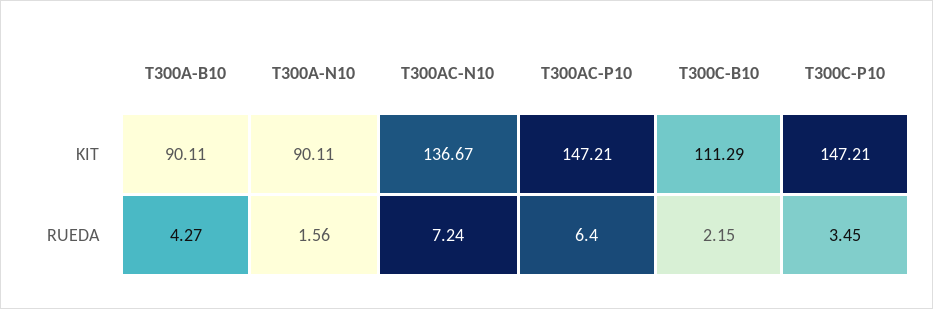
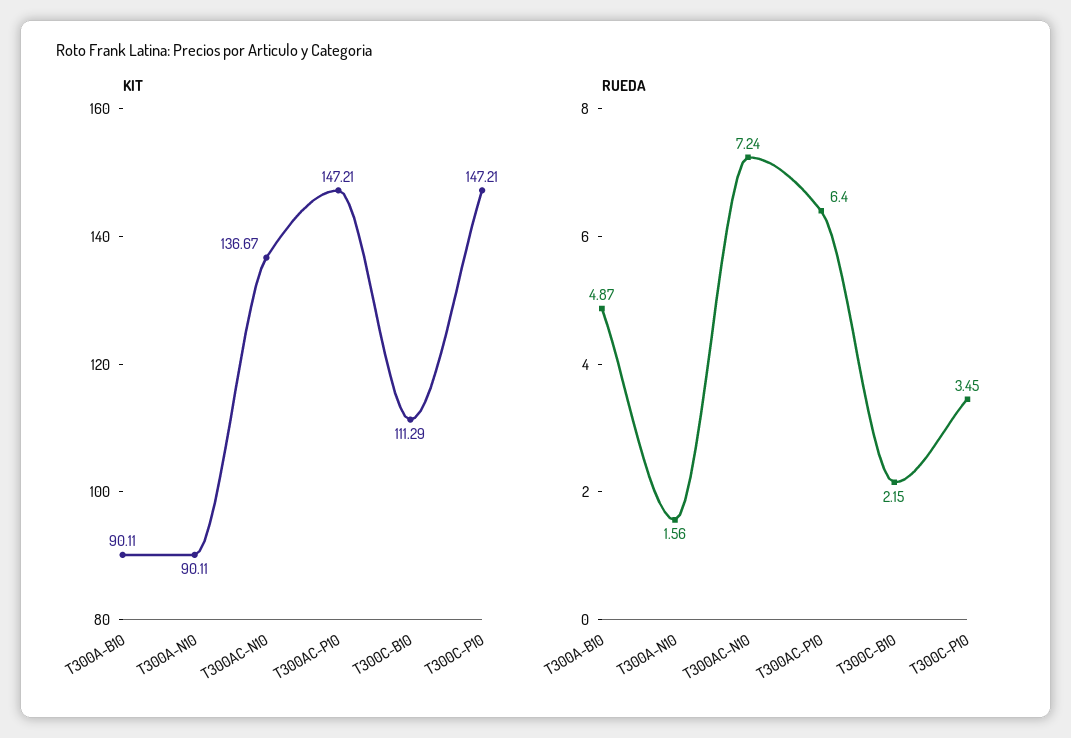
RUEDA, T300A-B10: 4.27 -> 4.87

